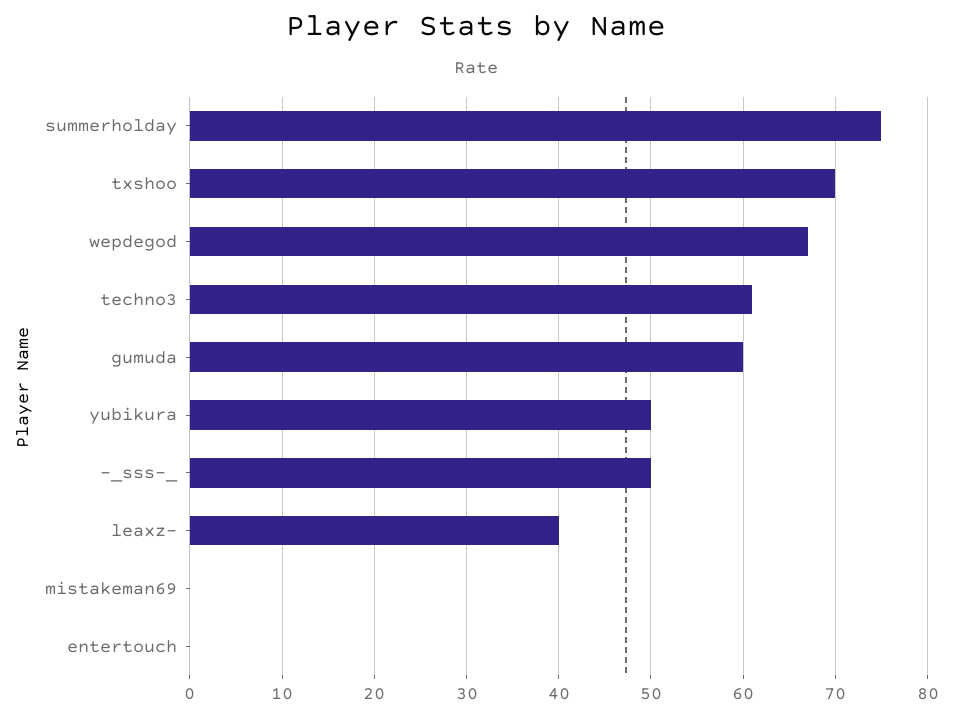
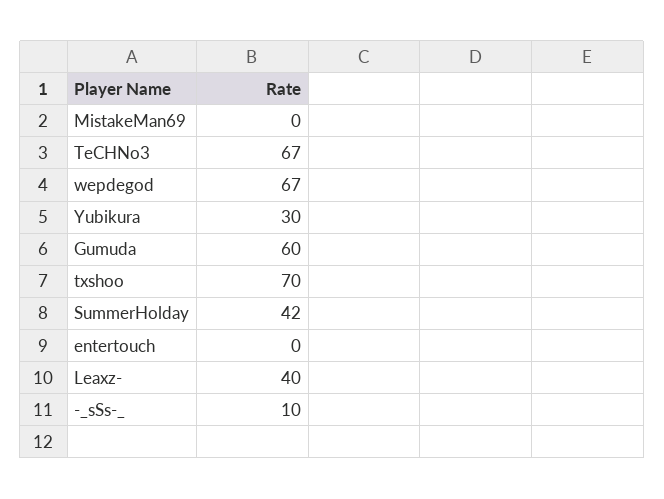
summerholday: 75 -> 42
techno3: 61 -> 67
yubikura: 50 -> 30
-_sss-_: 50 -> 10

